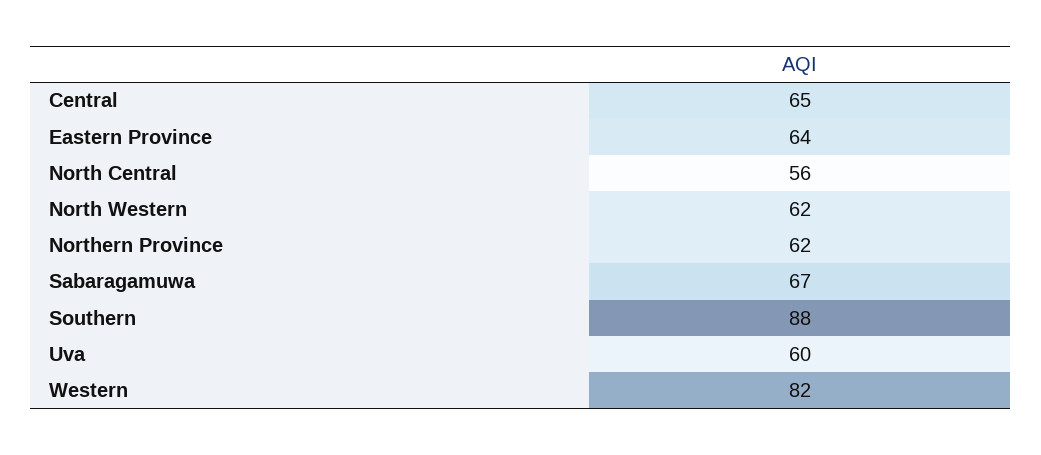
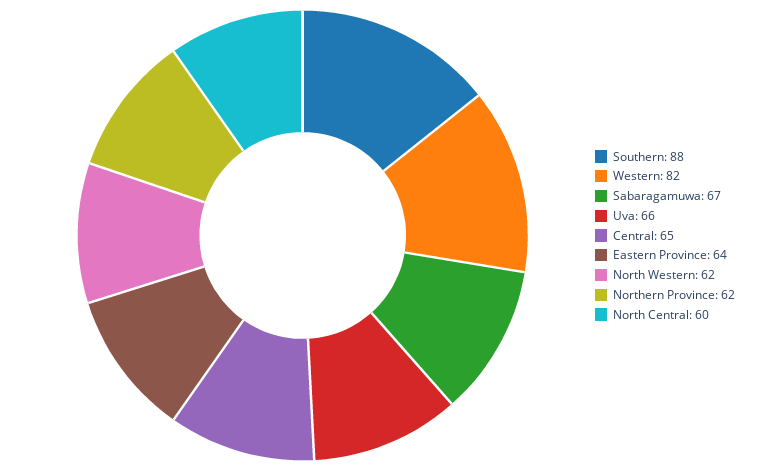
North Central: 56 -> 60
Uva: 60 -> 66

